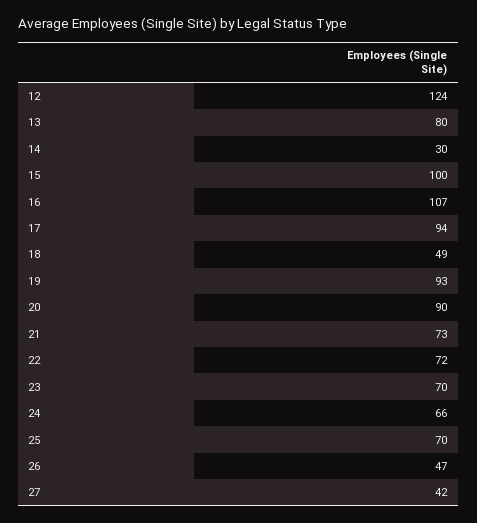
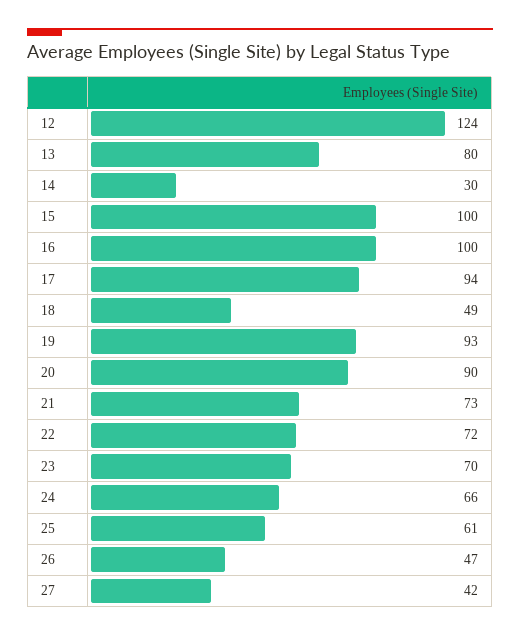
16: 107 -> 100
25: 70 -> 61

